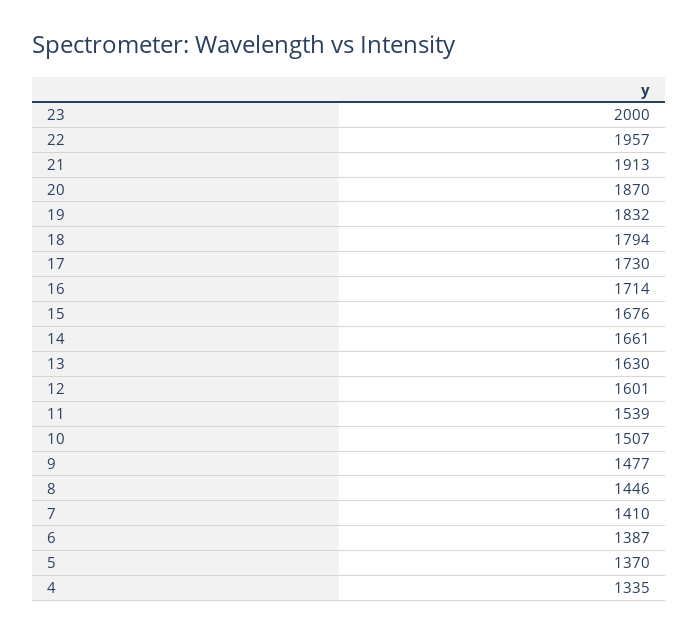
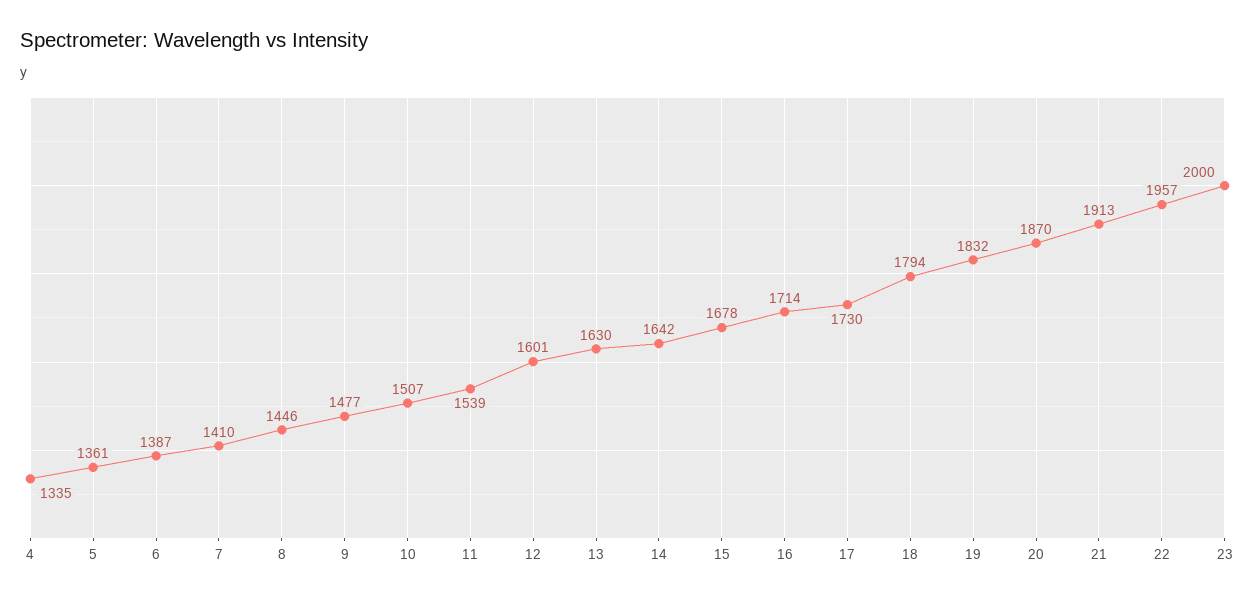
15: 1676 -> 1678
14: 1661 -> 1642
5: 1370 -> 1361

